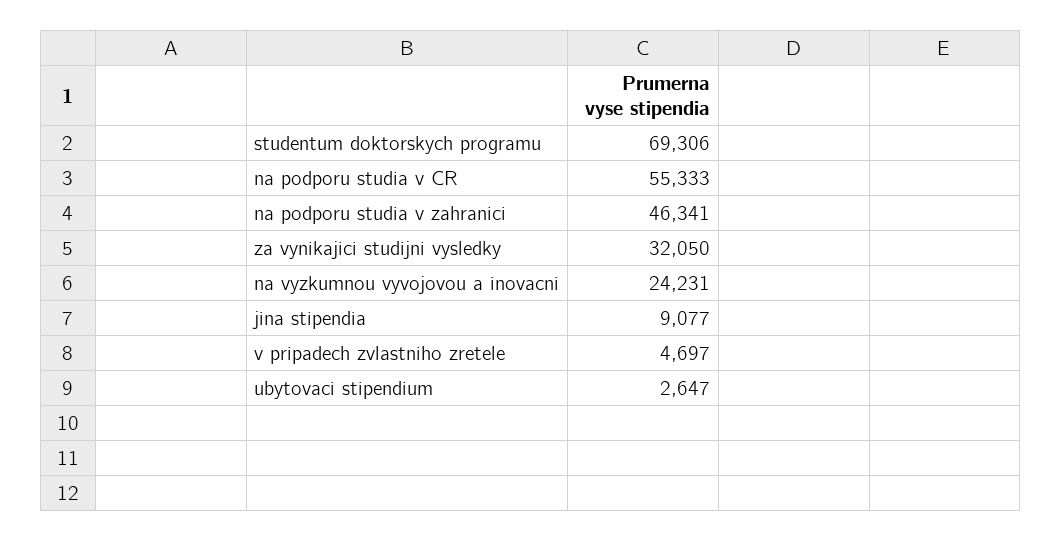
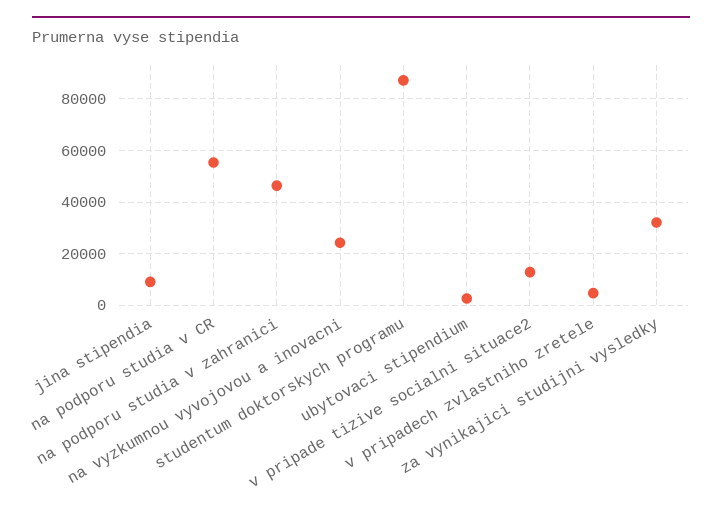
studentum doktorskych programu: 69306 -> 87500
v pripade tizive socialni situace2: none -> 12500

